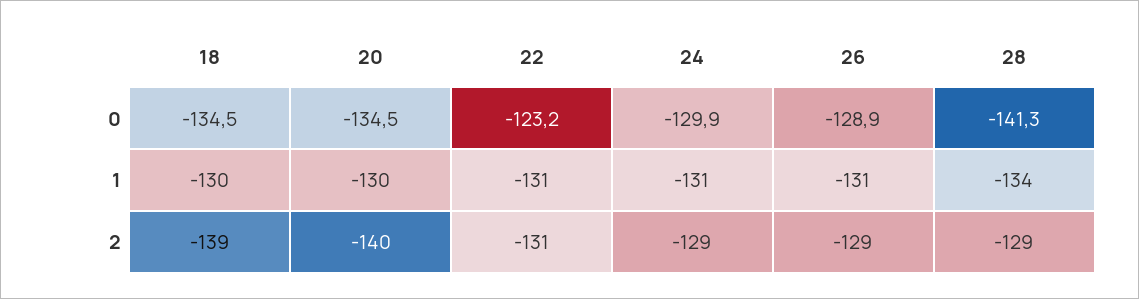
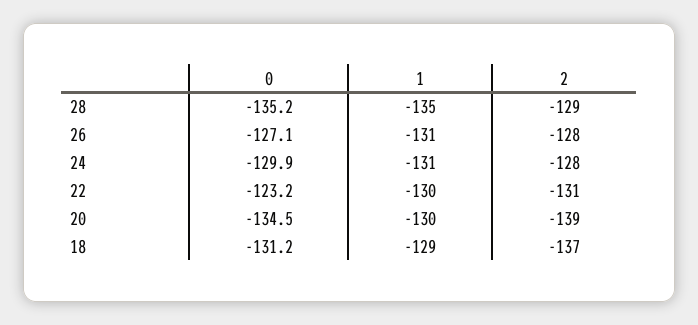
18, 0: -134.5 -> -131.2
26, 0: -128.9 -> -127.1
28, 0: -141.3 -> -135.2
18, 1: -130 -> -129
22, 1: -131 -> -130
28, 1: -134 -> -135
18, 2: -139 -> -137
20, 2: -140 -> -139
24, 2: -129 -> -128
26, 2: -129 -> -128

